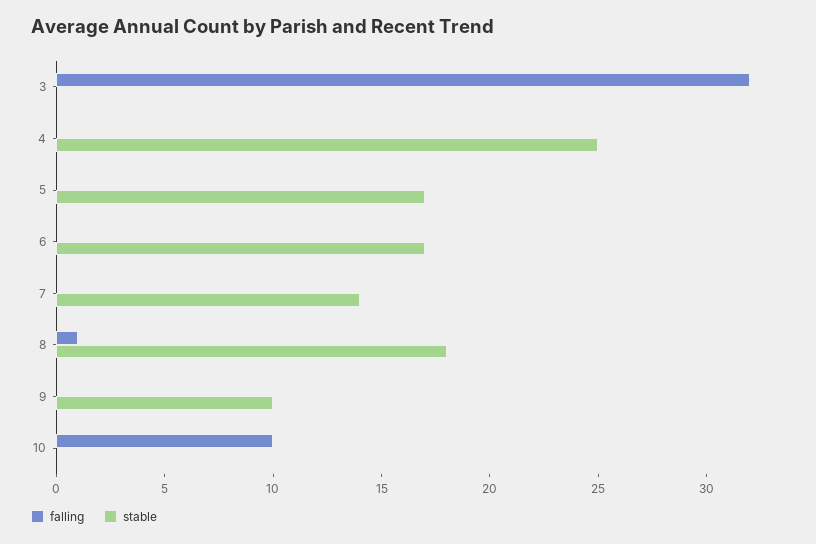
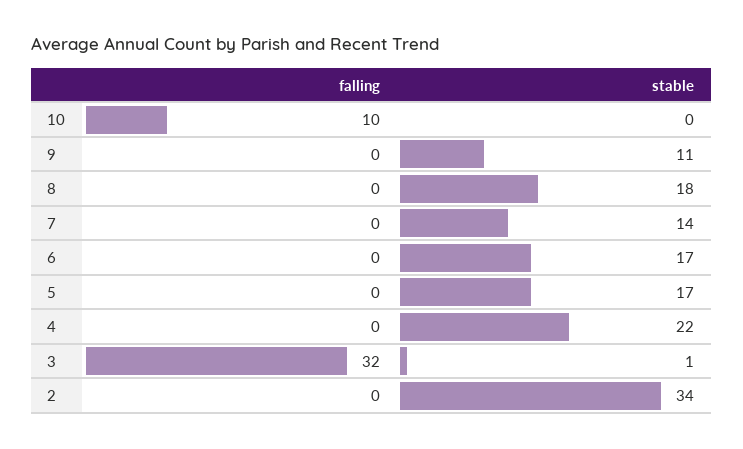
stable, 3: 0 -> 1
stable, 4: 25 -> 22
falling, 8: 1 -> 0
stable, 9: 10 -> 11
falling, 2: none -> 0
stable, 2: none -> 34

